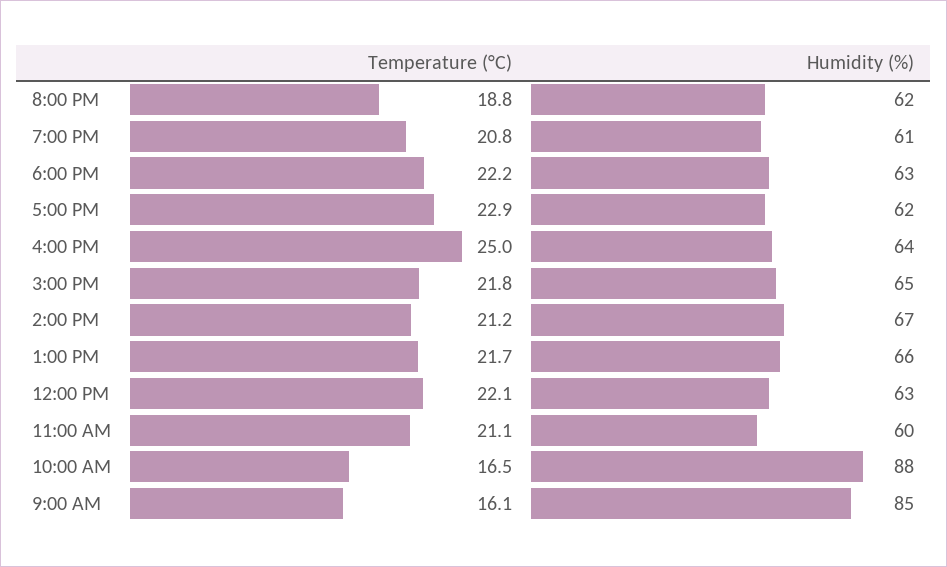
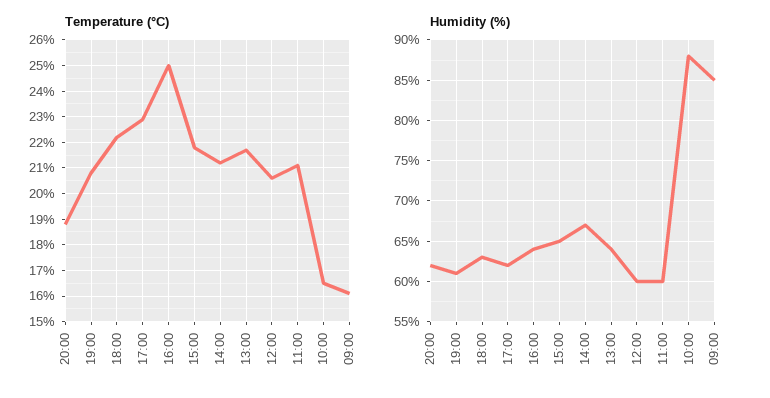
Humidity (%), 1:00 PM: 66 -> 64
Temperature (°C), 12:00 PM: 22.1 -> 20.5
Humidity (%), 12:00 PM: 63 -> 60

